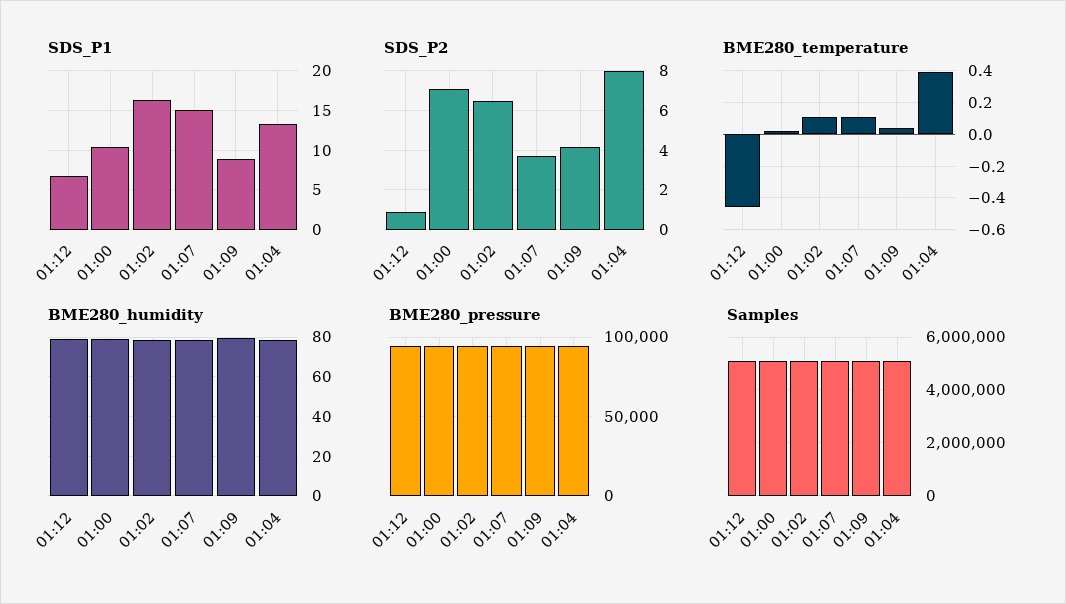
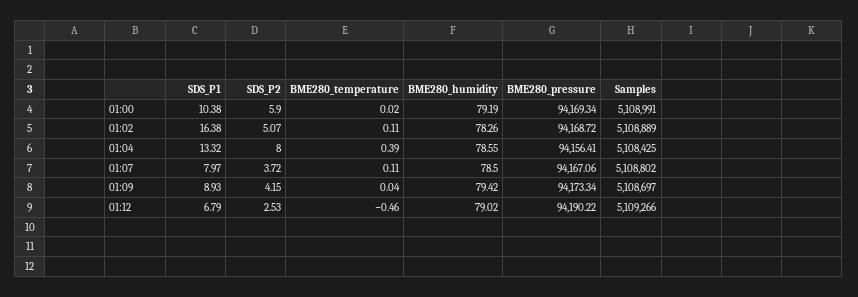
SDS_P1, 01:07: 15 -> 7.97
SDS_P2, 01:12: 1 -> 2.53
SDS_P2, 01:00: 7 -> 5.9
SDS_P2, 01:02: 6.5 -> 5.07

